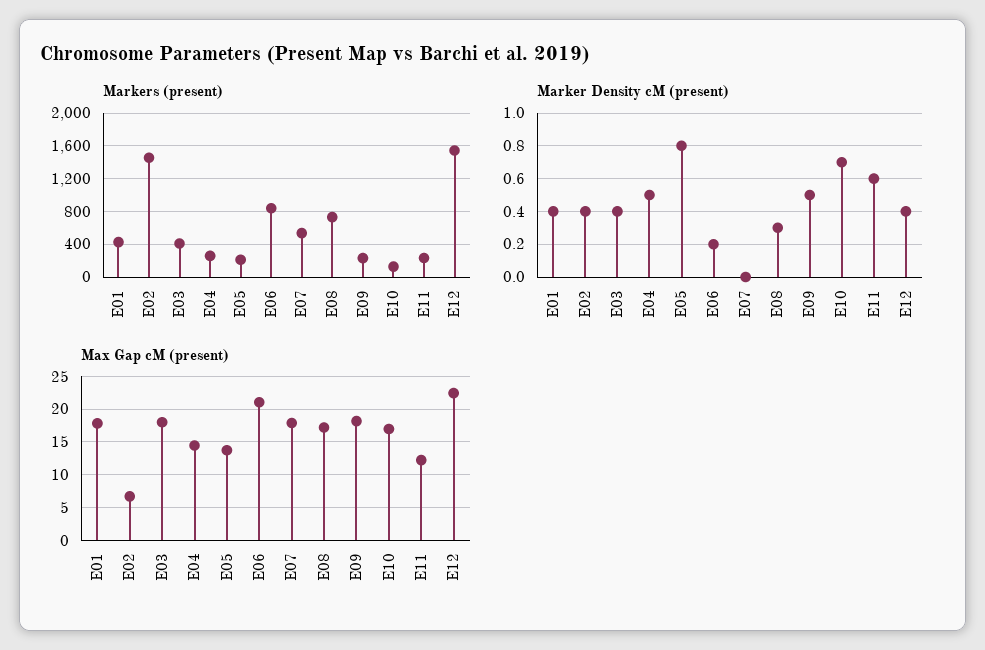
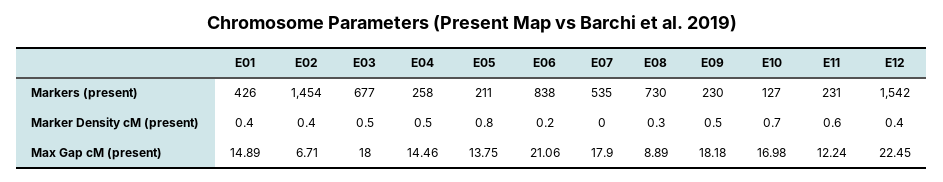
Markers (present), E03: 400 -> 677
Marker Density cM (present), E03: 0.4 -> 0.5
Max Gap cM (present), E01: 18 -> 14.89
Max Gap cM (present), E08: 17 -> 8.89

